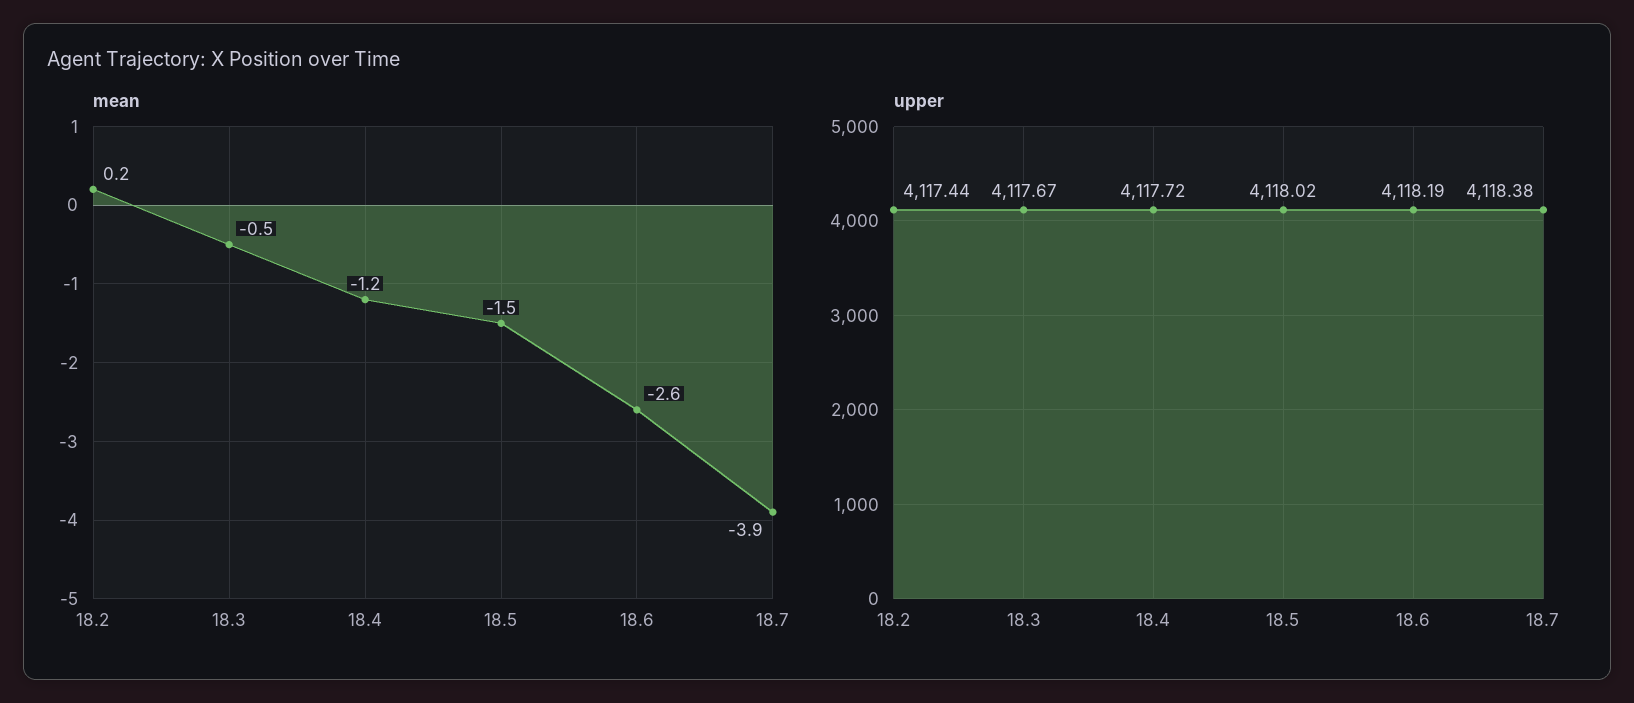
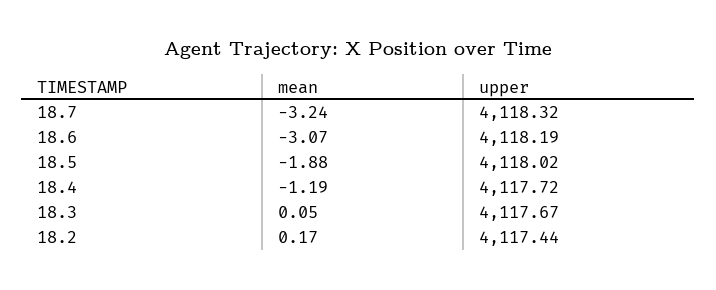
mean, 18.3: -0.5 -> 0.05
mean, 18.5: -1.5 -> -1.88
mean, 18.6: -2.6 -> -3.07
mean, 18.7: -3.9 -> -3.24
upper, 18.7: 4118.38 -> 4118.32

